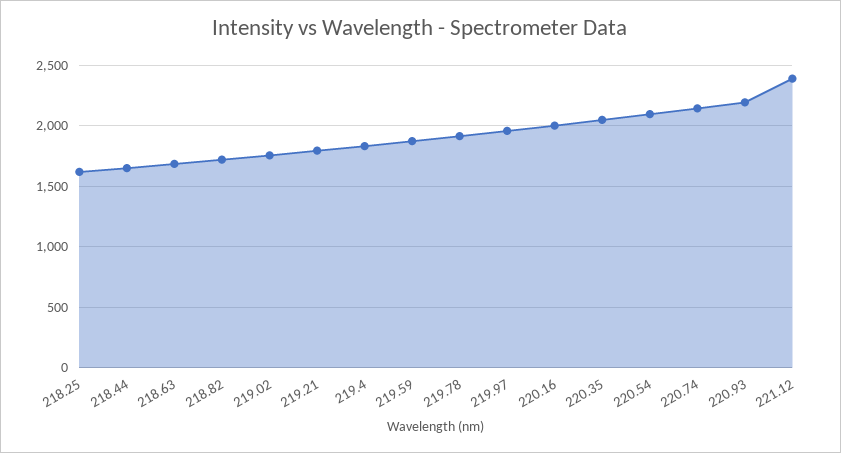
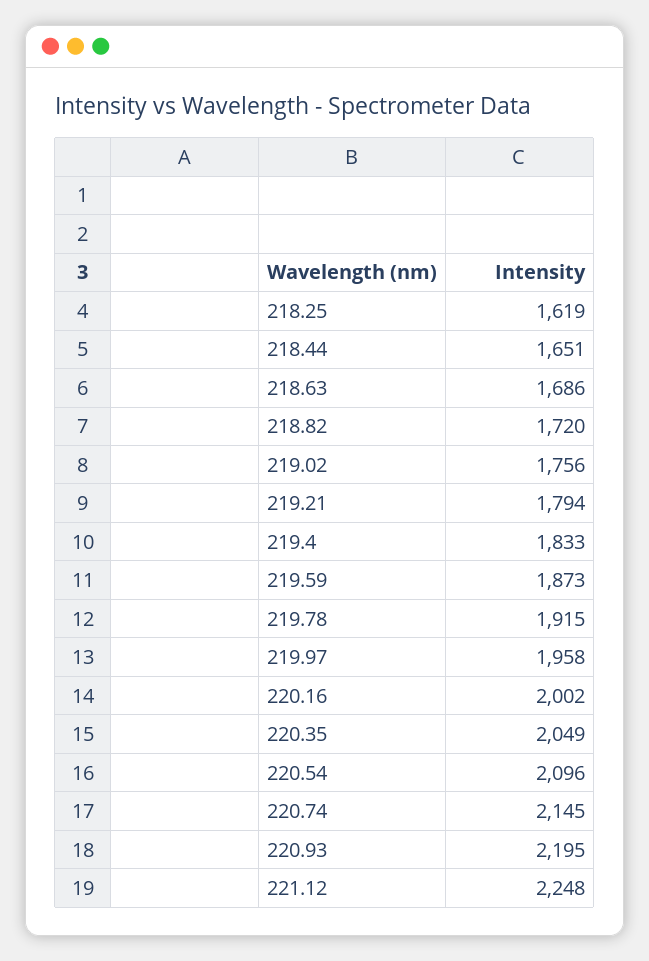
221.12: 2400 -> 2248

